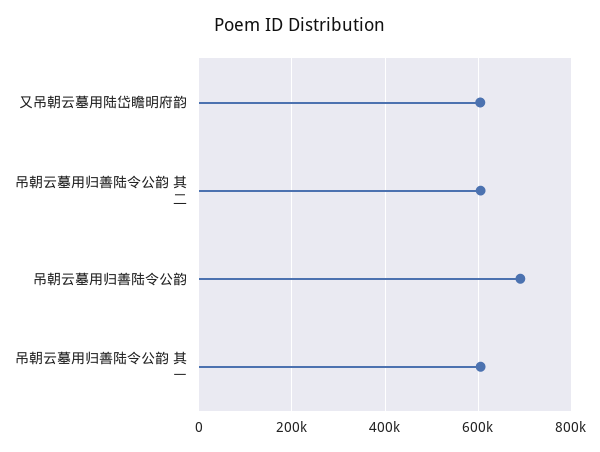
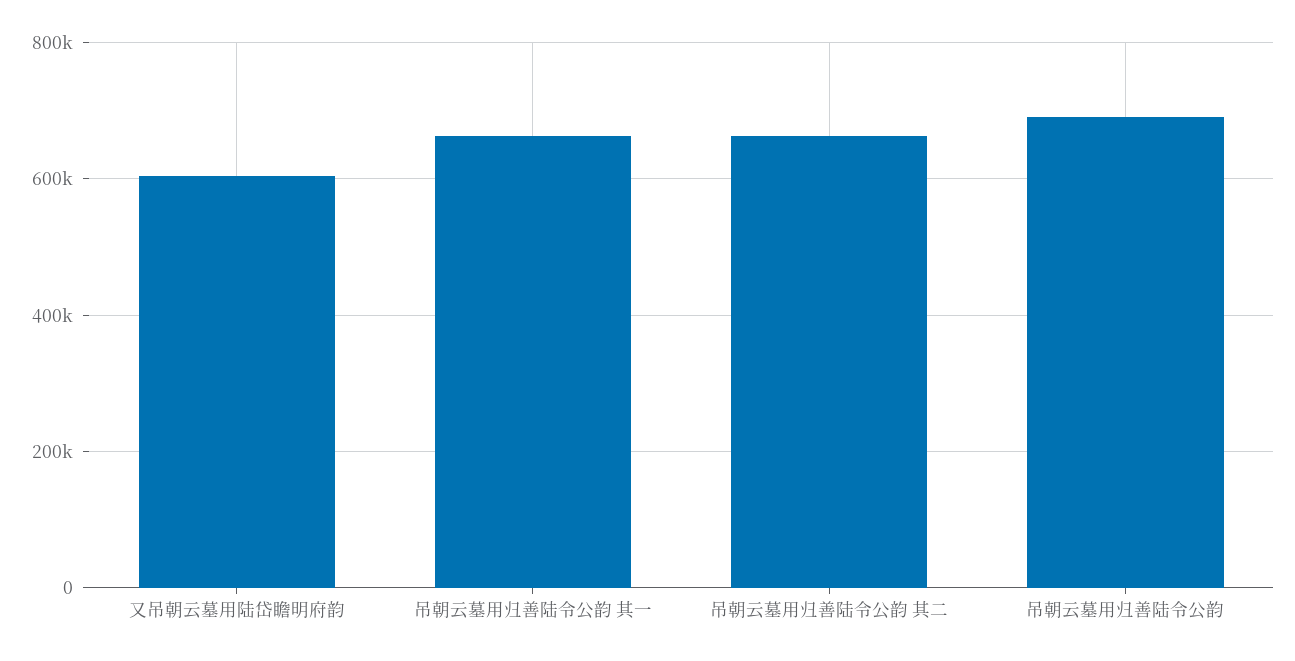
吊朝云墓用归善陆令公韵 其二: 600000 -> 660000
吊朝云墓用归善陆令公韵 其一: 600000 -> 660000

